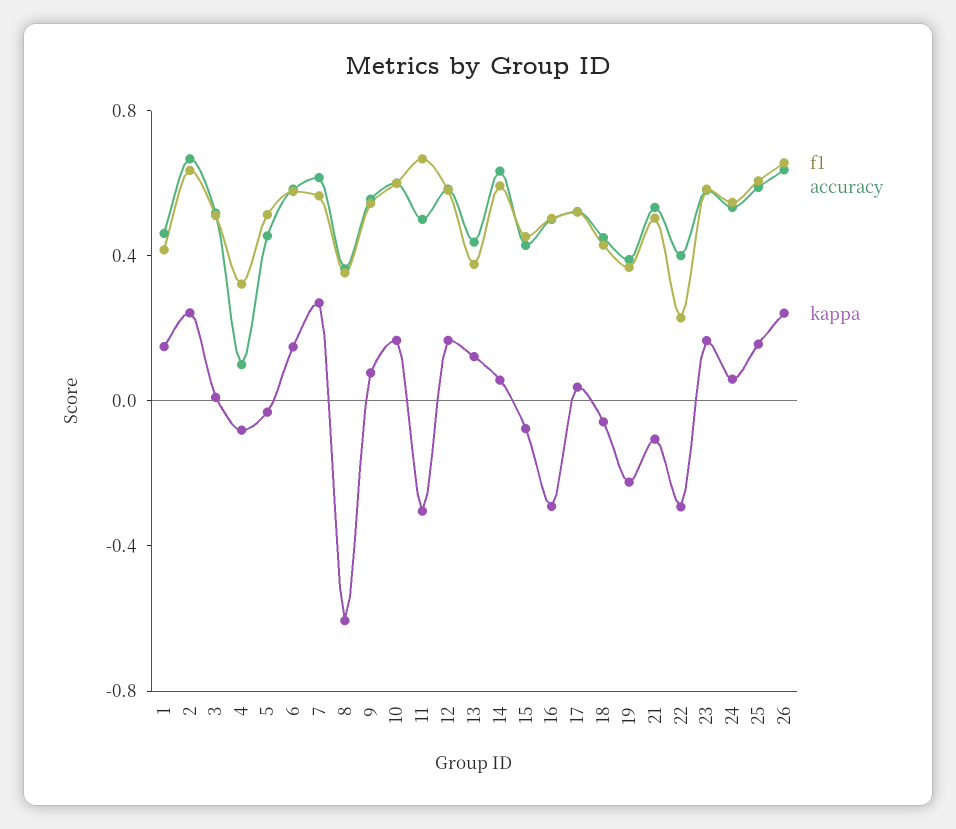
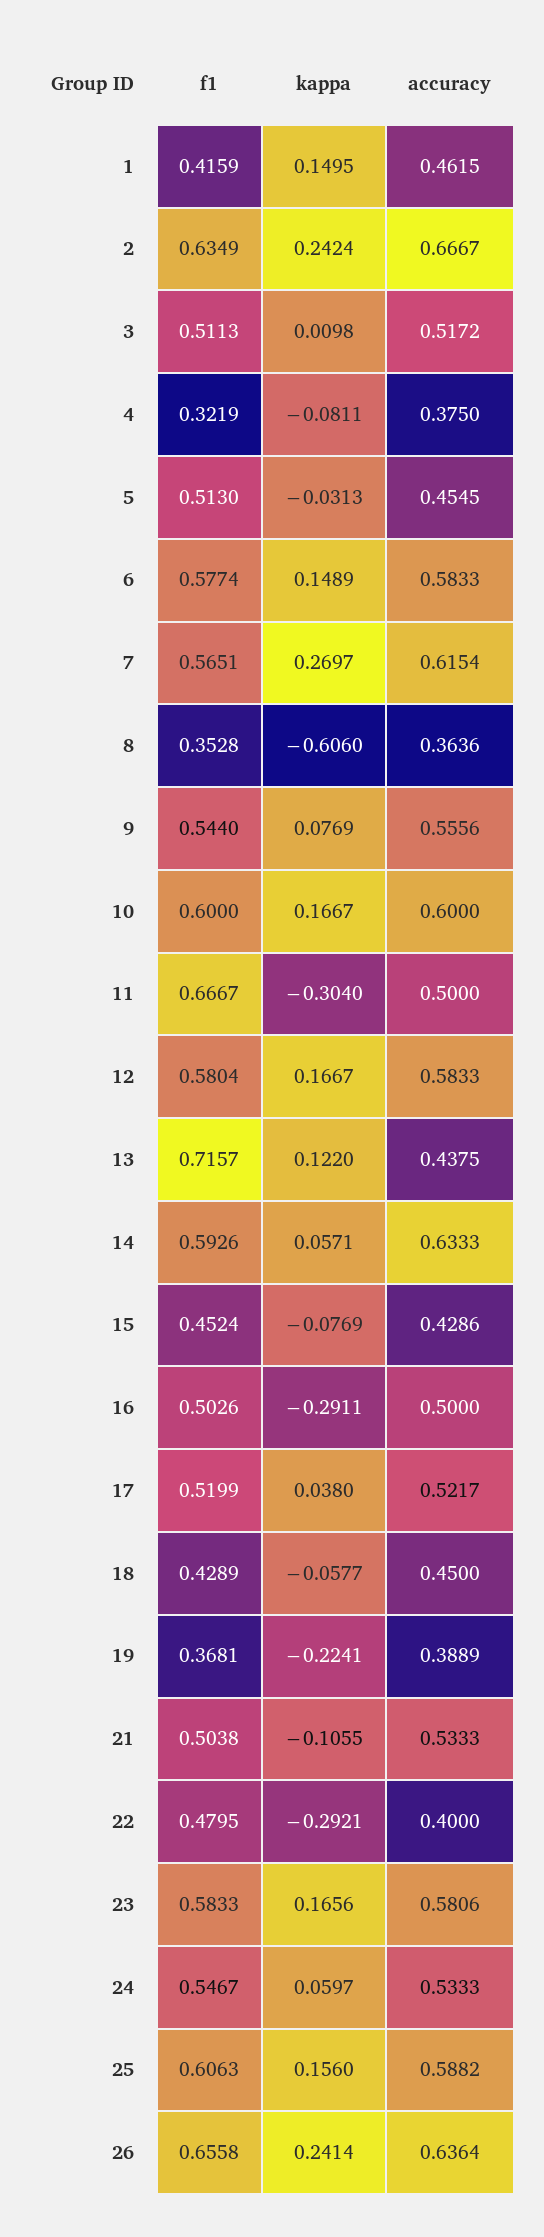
accuracy, 4: 0.1 -> 0.375
f1, 13: 0.4 -> 0.7157
f1, 22: 0.2 -> 0.4795

